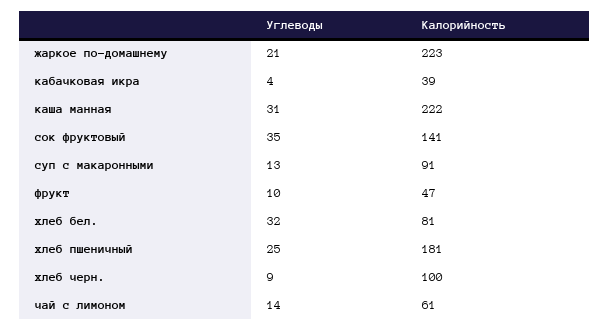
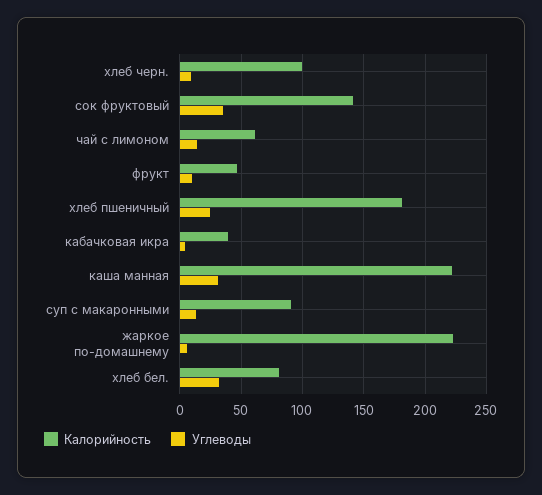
Углеводы, жаркое по-домашнему: 21 -> 5

